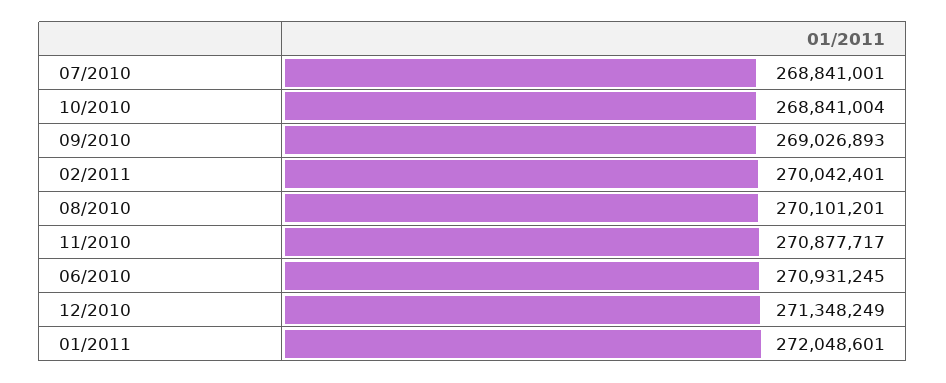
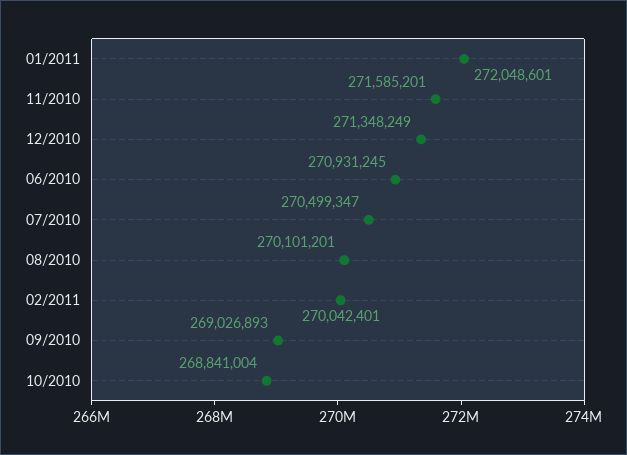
07/2010: 268841001 -> 270499347
11/2010: 270877717 -> 271585201

